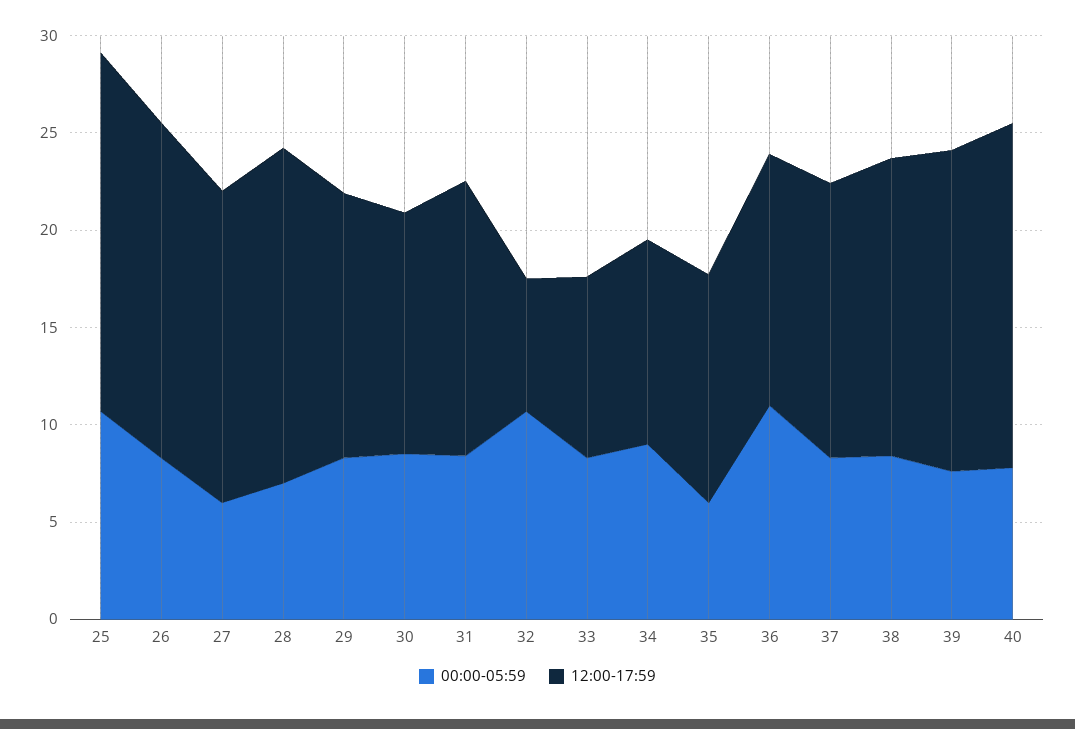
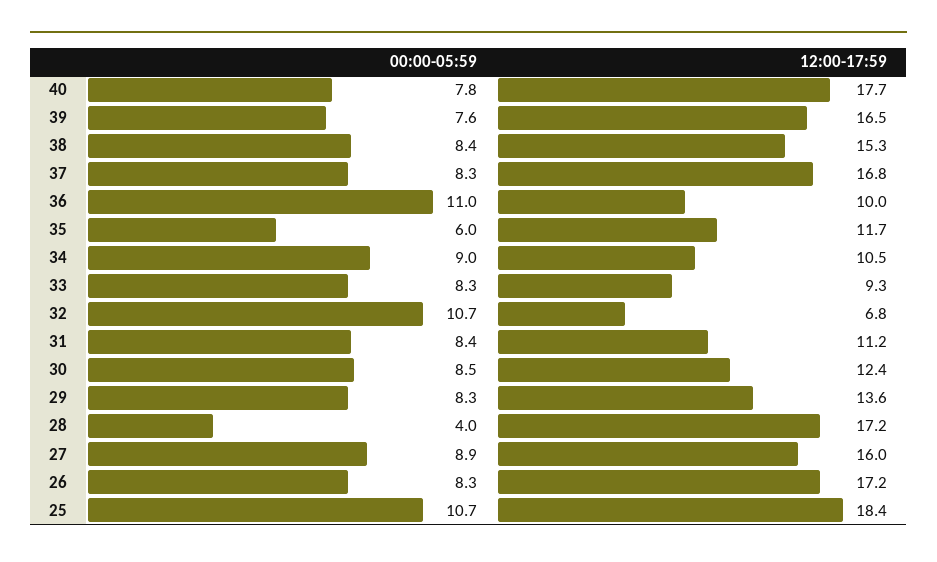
00:00-05:59, 27: 6 -> 8.9
00:00-05:59, 28: 7 -> 4
12:00-17:59, 31: 14 -> 11.2
12:00-17:59, 36: 13 -> 10
12:00-17:59, 37: 14 -> 16.8

